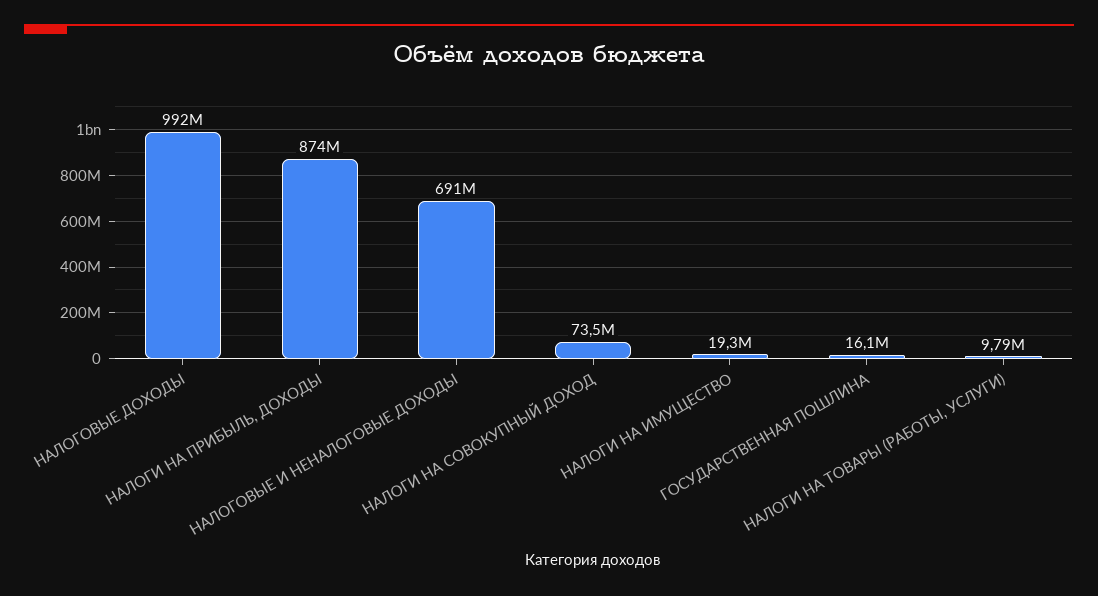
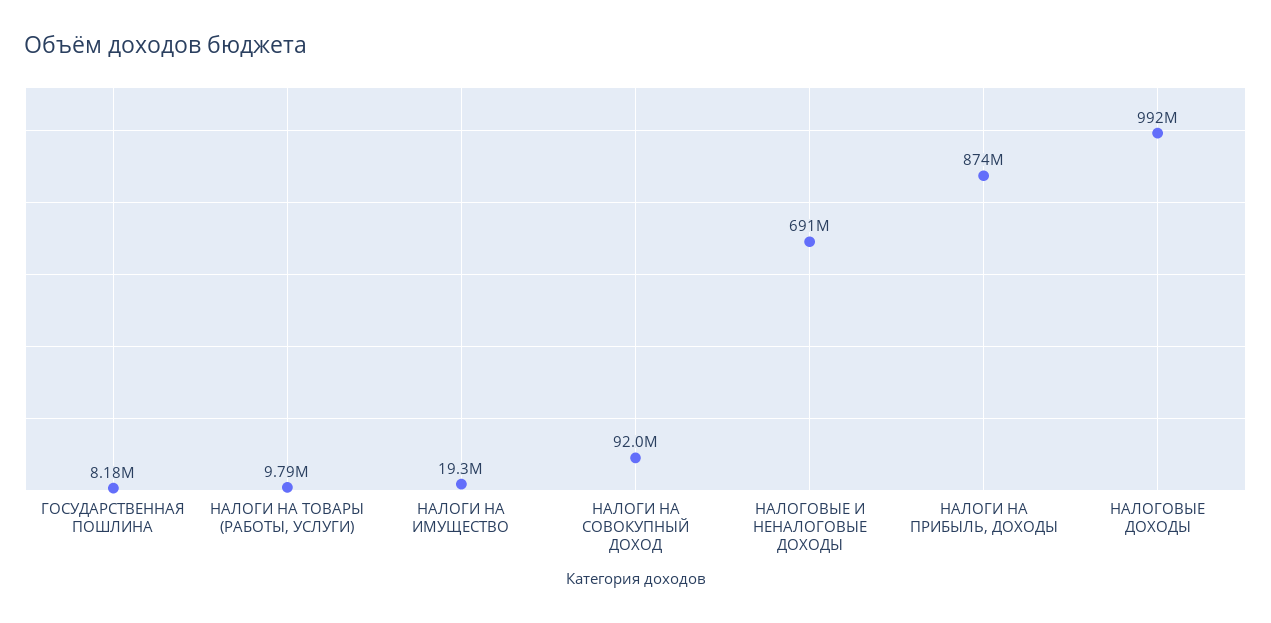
НАЛОГИ НА СОВОКУПНЫЙ ДОХОД: 73500000 -> 92000000
ГОСУДАРСТВЕННАЯ ПОШЛИНА: 16100000 -> 8180000

